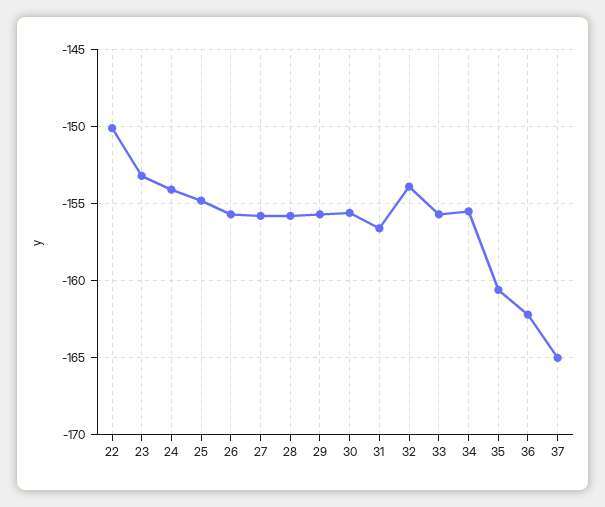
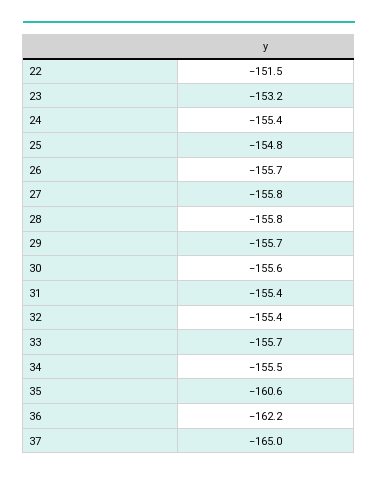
22: -150 -> -151.5
24: -154 -> -155.4
31: -156.5 -> -155.4
32: -154 -> -155.4

